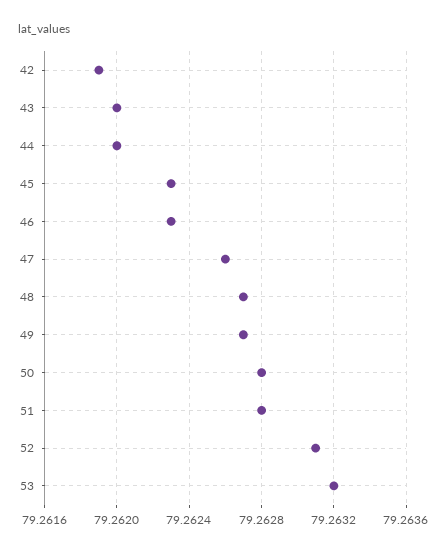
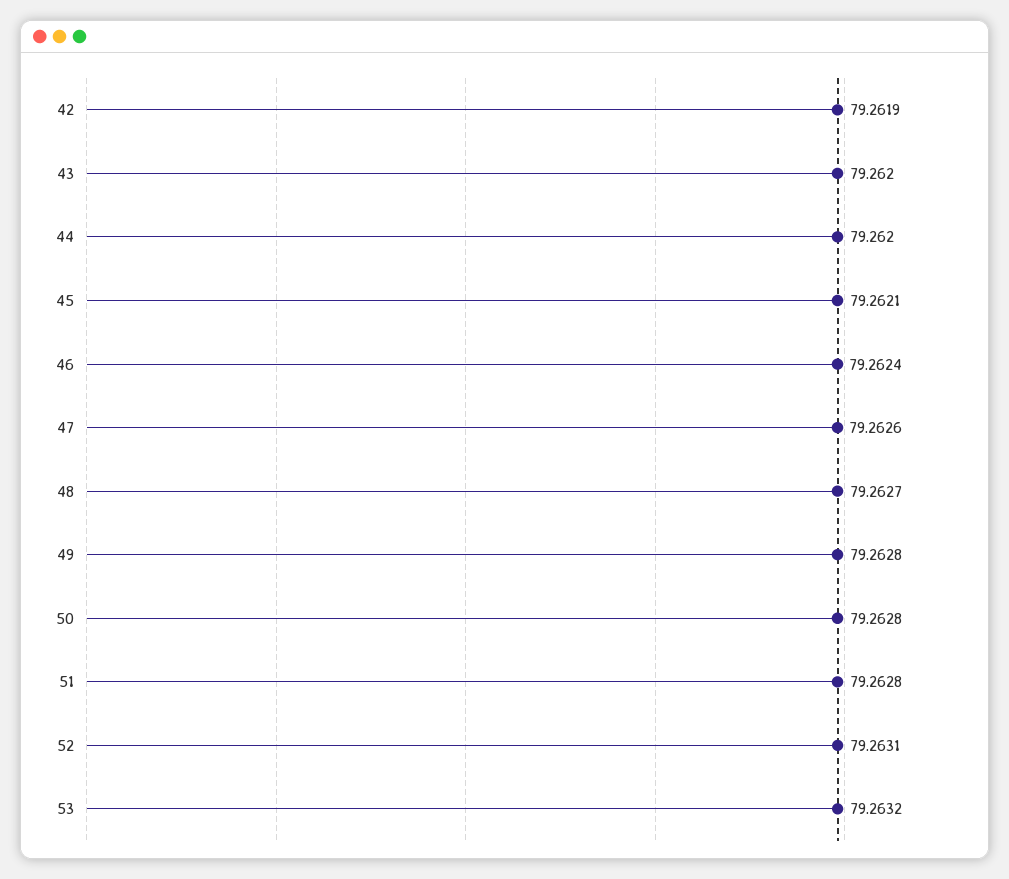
45: 79.2623 -> 79.2621
46: 79.2623 -> 79.2624
49: 79.2627 -> 79.2628

